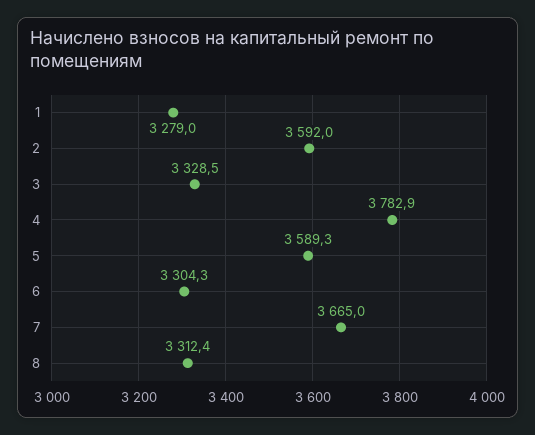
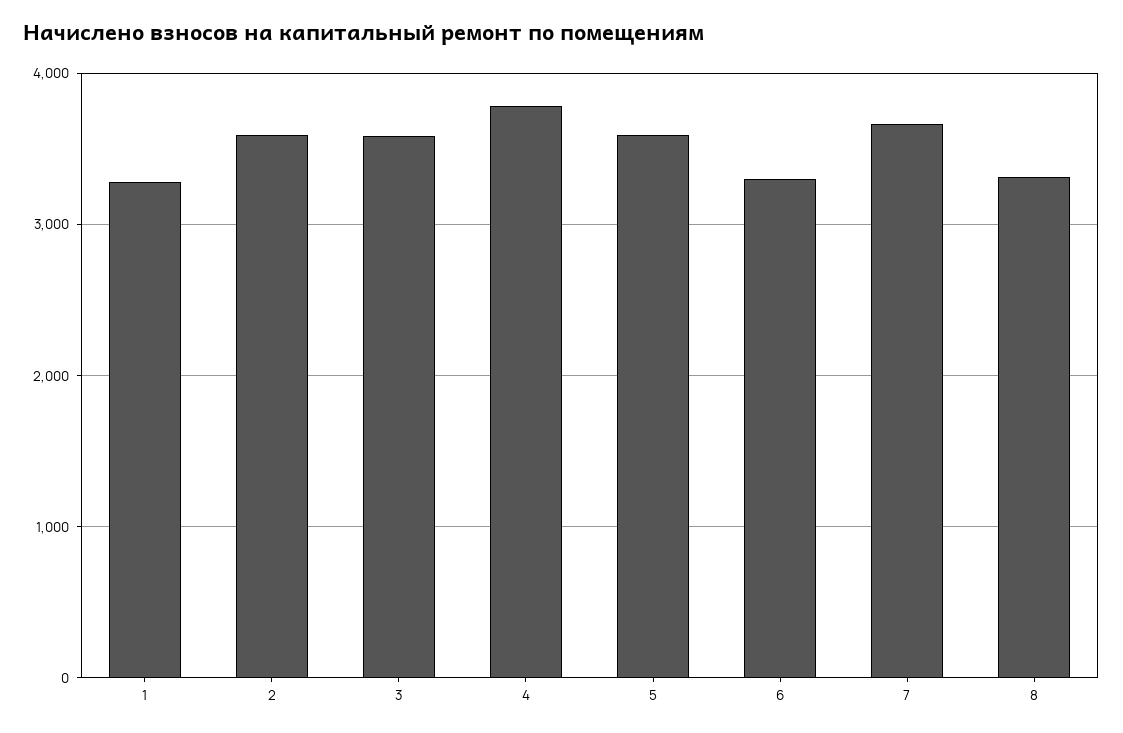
3: 3328.5 -> 3600

